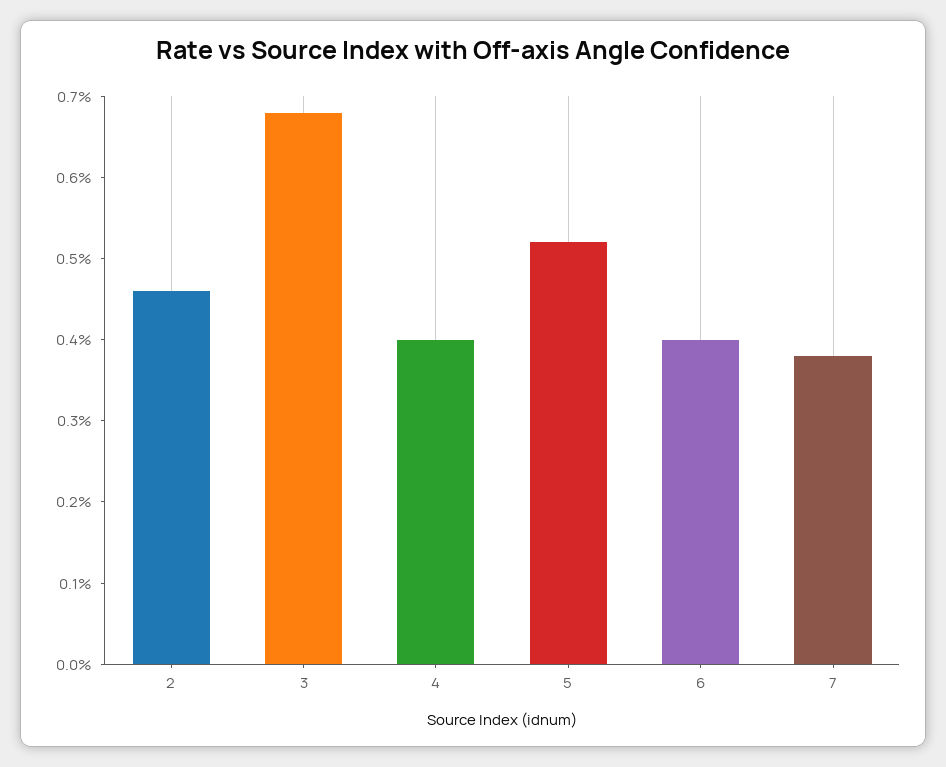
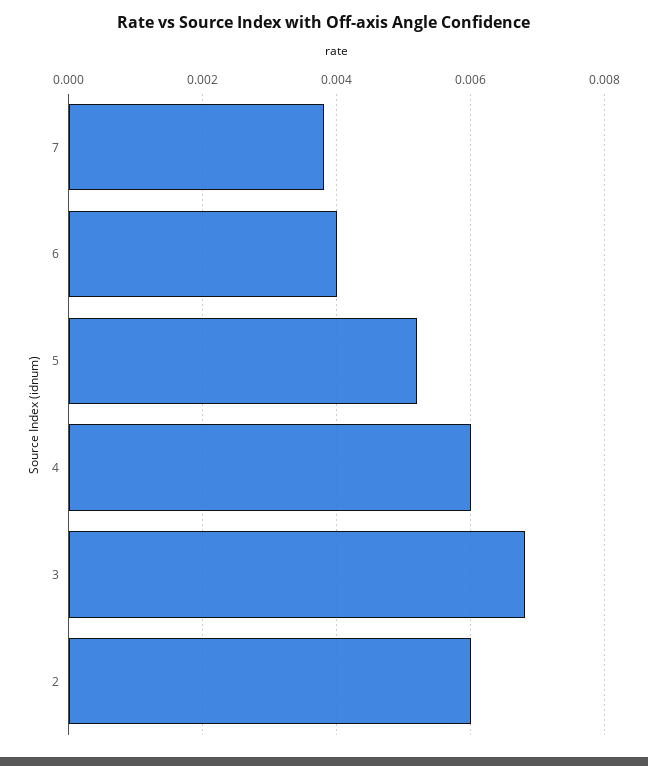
2: 0.0046 -> 0.006
4: 0.004 -> 0.006

